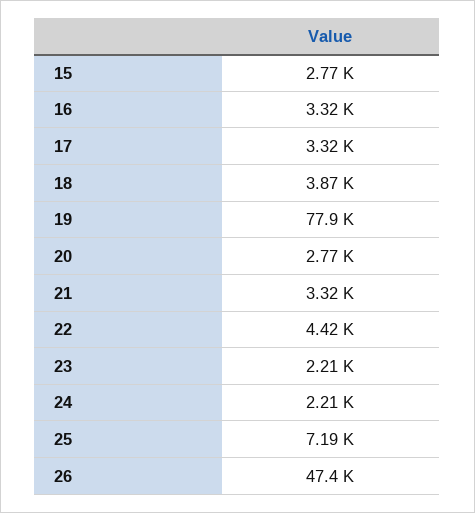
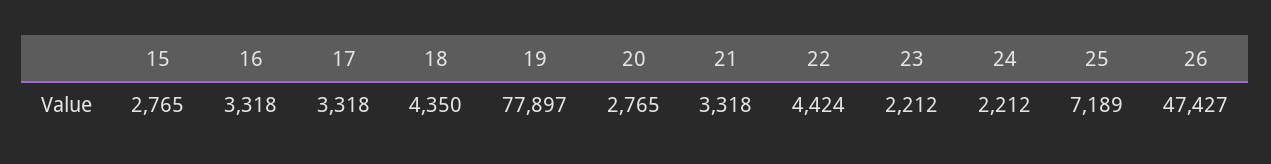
18: 3870 -> 4350

